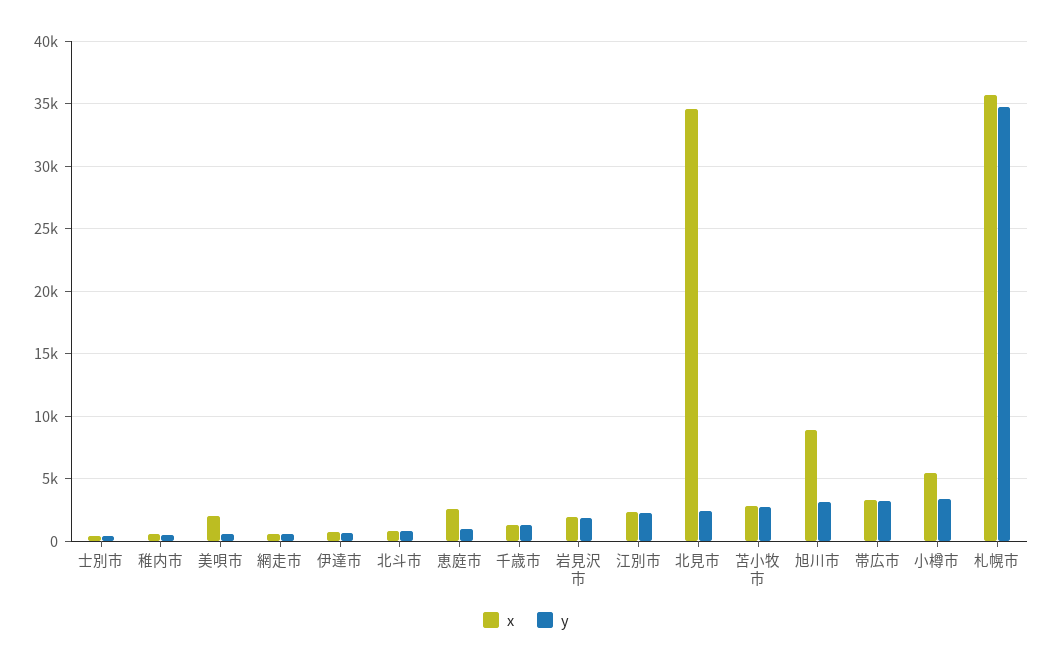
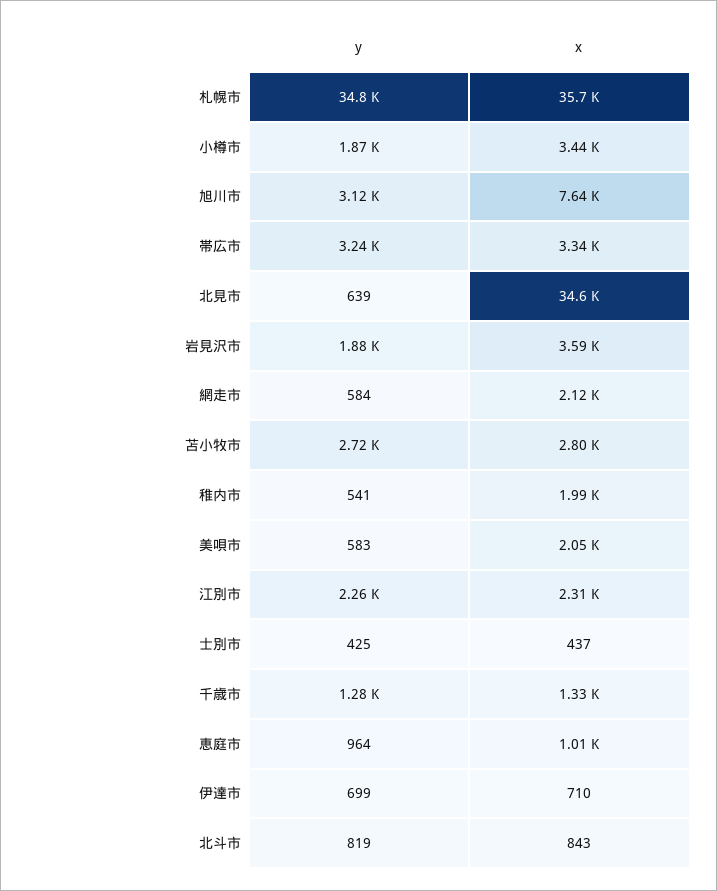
x, 稚内市: 500 -> 1990
x, 網走市: 500 -> 2120
x, 恵庭市: 2500 -> 1010
x, 岩見沢市: 2000 -> 3590
y, 北見市: 2500 -> 639
x, 旭川市: 9000 -> 7640
x, 小樽市: 5500 -> 3440
y, 小樽市: 3500 -> 1870

